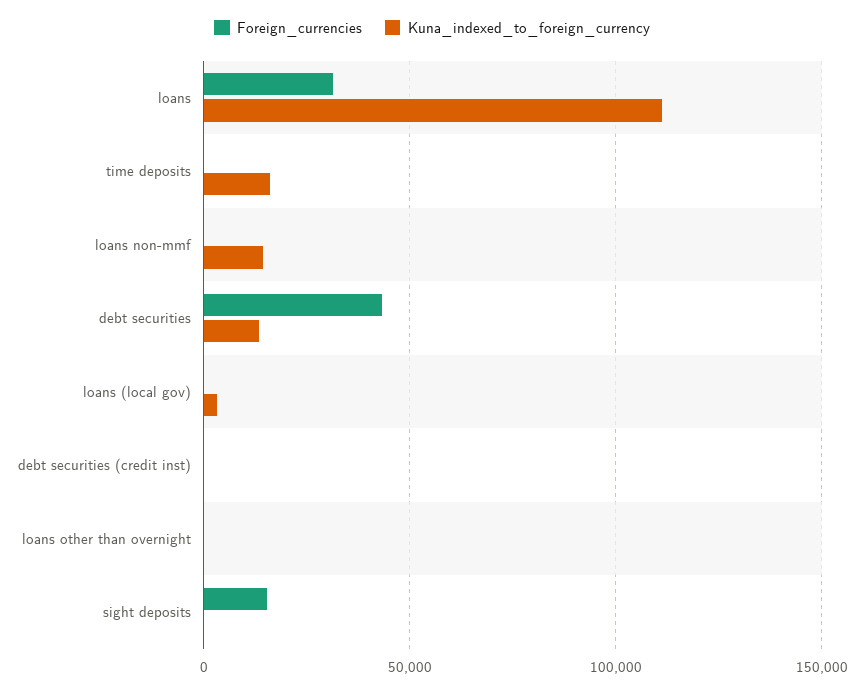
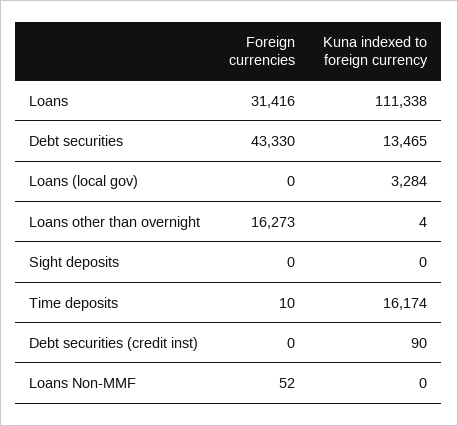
Kuna_indexed_to_foreign_currency, loans non-mmf: 15000 -> 0
Foreign_currencies, loans other than overnight: 0 -> 16273
Foreign_currencies, sight deposits: 15000 -> 0

